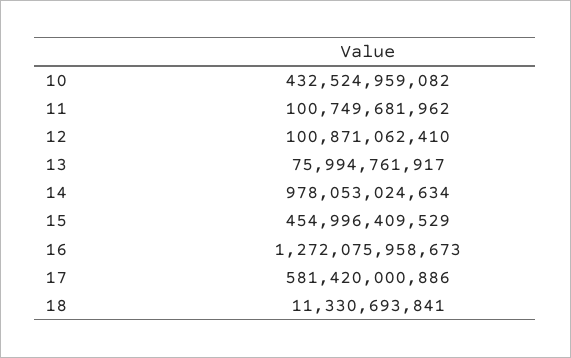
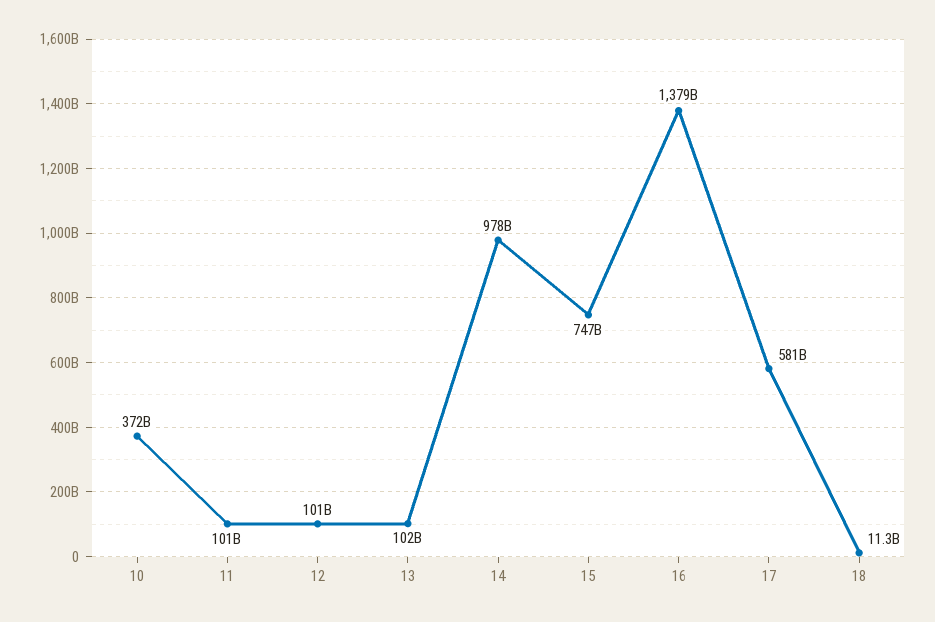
10: 432524959082 -> 372000000000
13: 75994761917 -> 102000000000
15: 454996409529 -> 747000000000
16: 1272075958673 -> 1379000000000

